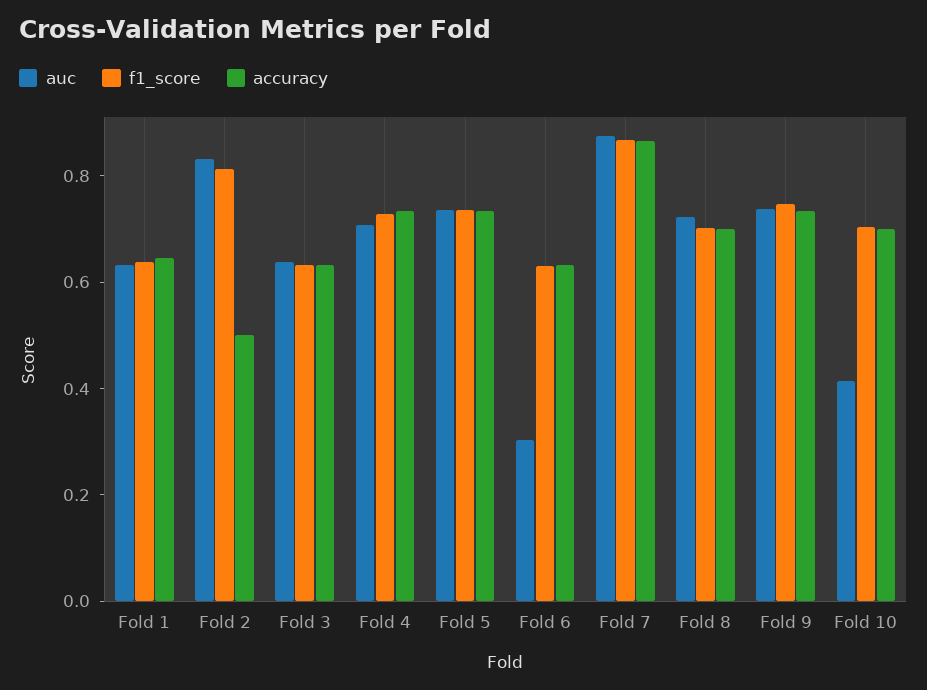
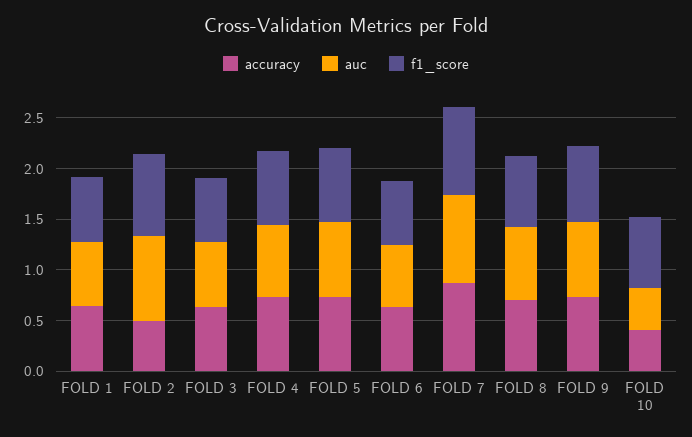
auc, Fold 6: 0.3 -> 0.6
accuracy, Fold 10: 0.7 -> 0.4

